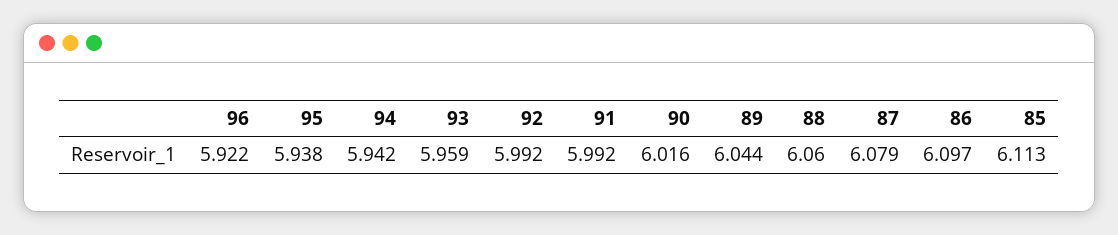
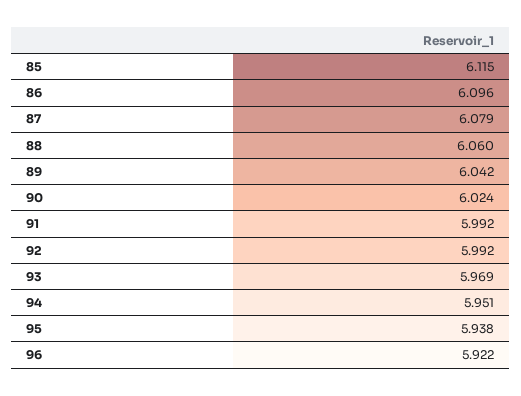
94: 5.942 -> 5.951
93: 5.959 -> 5.969
90: 6.016 -> 6.024
89: 6.044 -> 6.042
86: 6.097 -> 6.096
85: 6.113 -> 6.115

